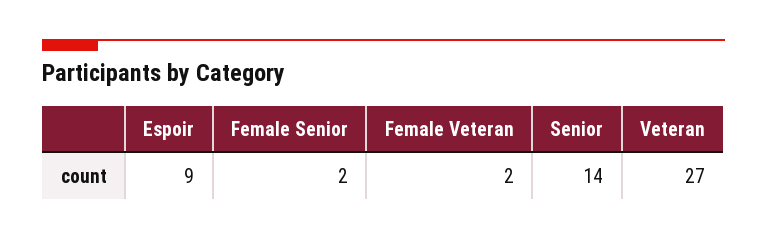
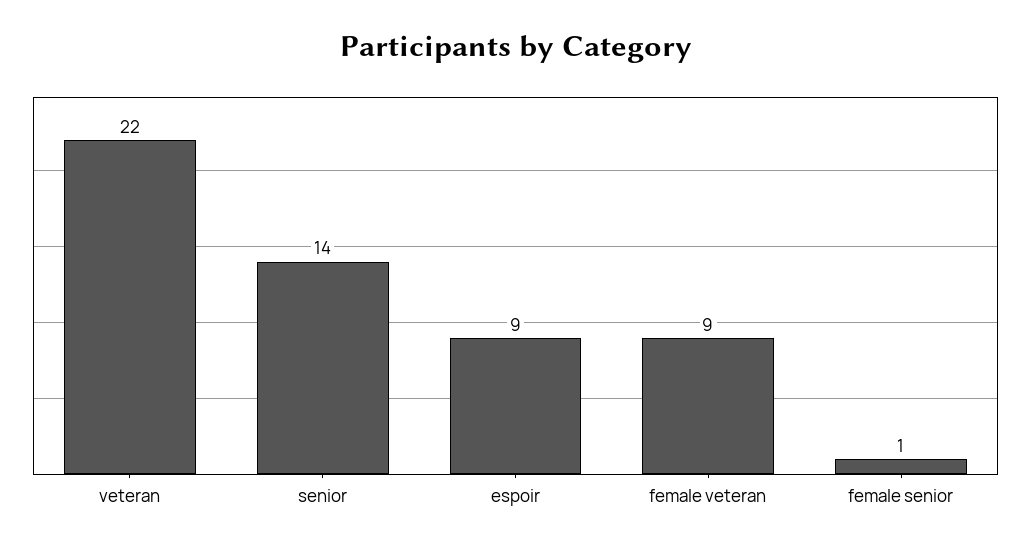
Female Senior: 2 -> 1
Female Veteran: 2 -> 9
Veteran: 27 -> 22

